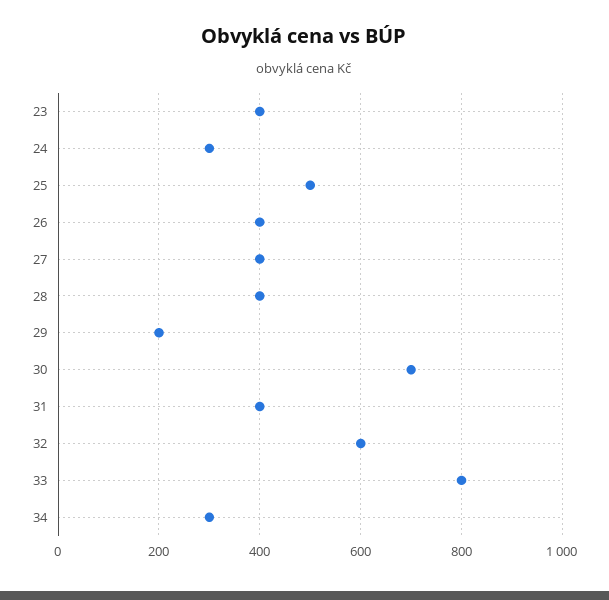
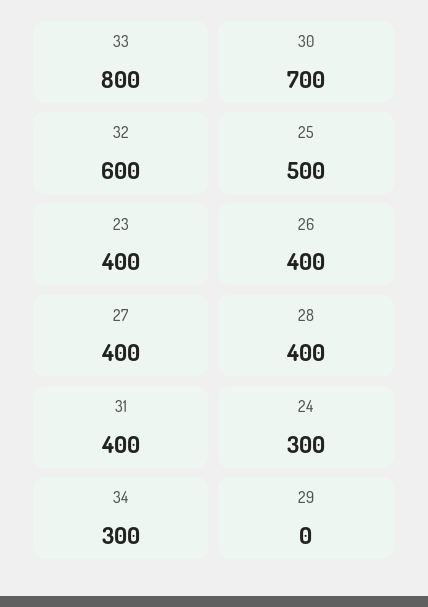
29: 200 -> 0

